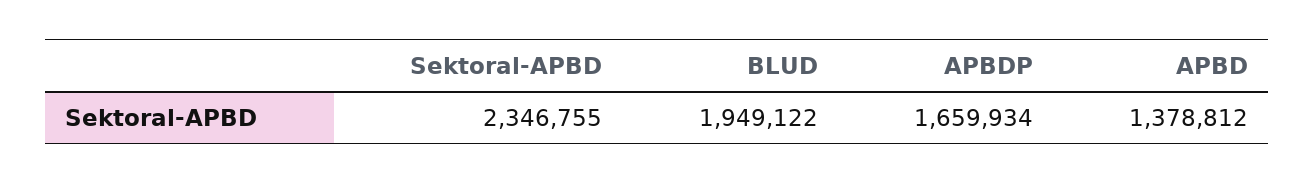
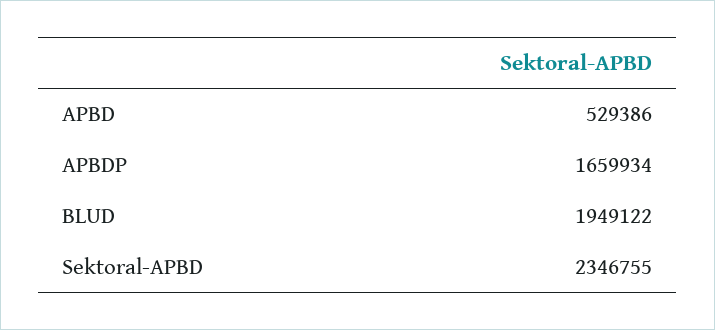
APBD: 1378812 -> 529386

